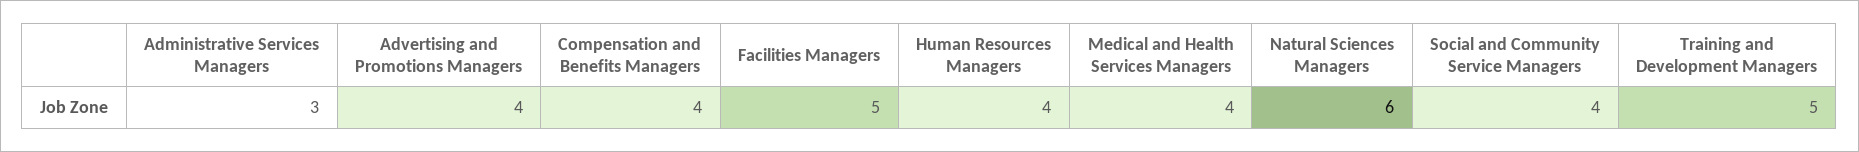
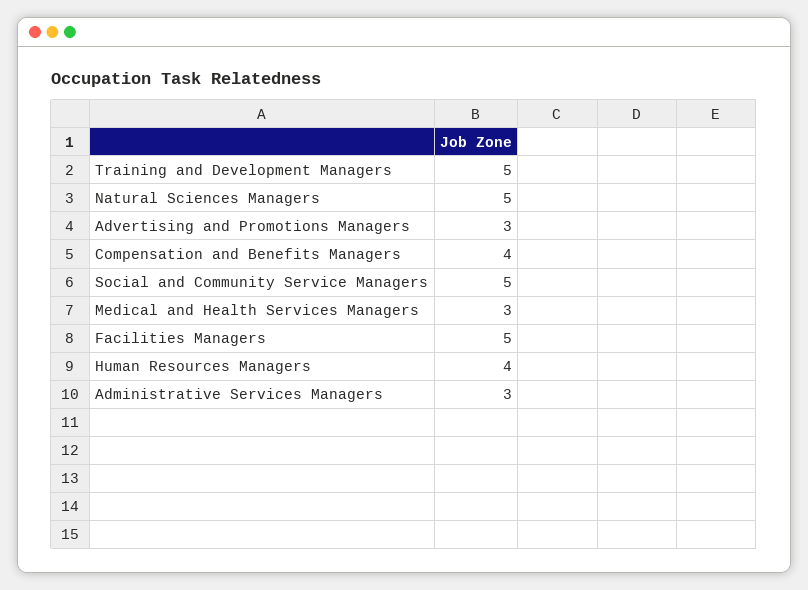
Advertising and Promotions Managers: 4 -> 3
Medical and Health Services Managers: 4 -> 3
Natural Sciences Managers: 6 -> 5
Social and Community Service Managers: 4 -> 5

